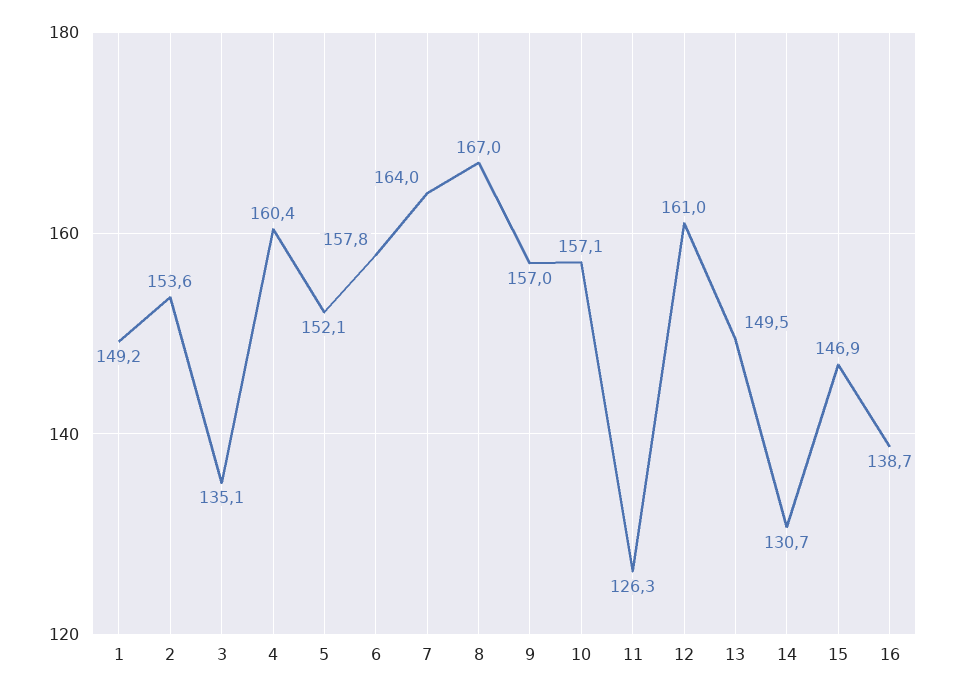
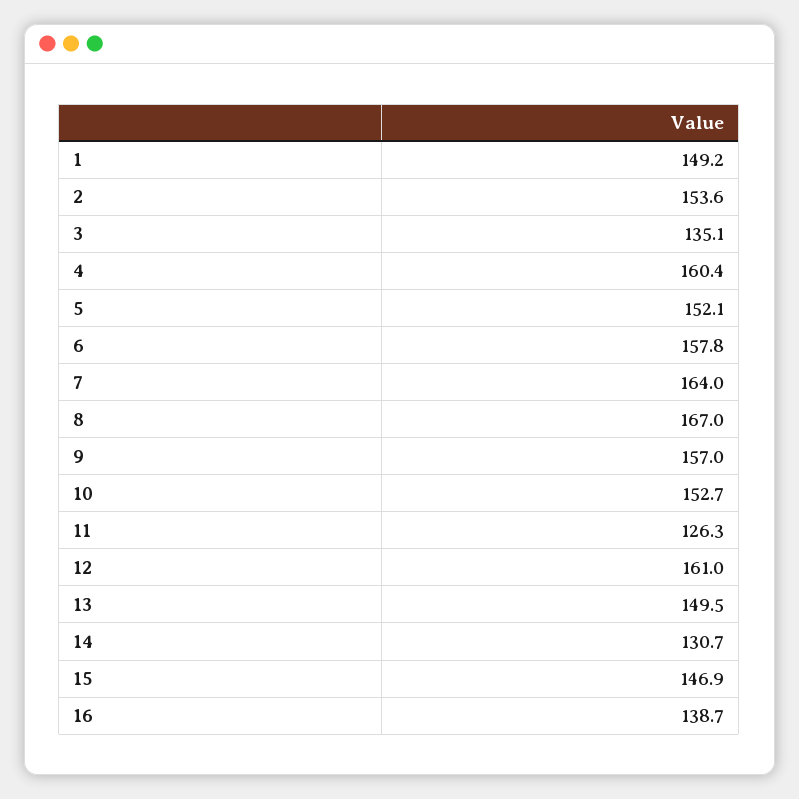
10: 157.1 -> 152.7

